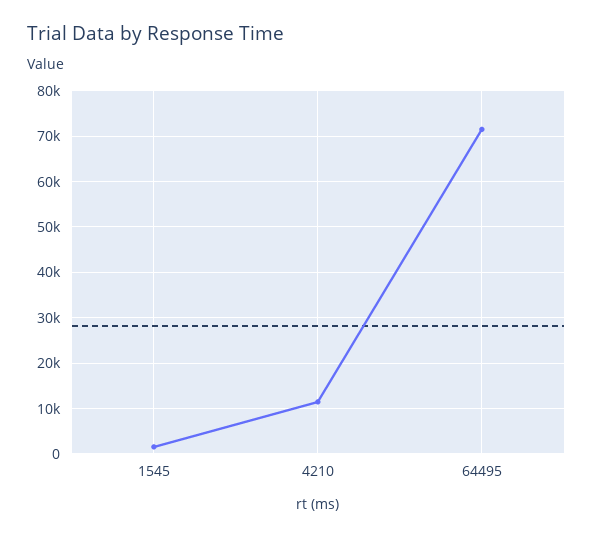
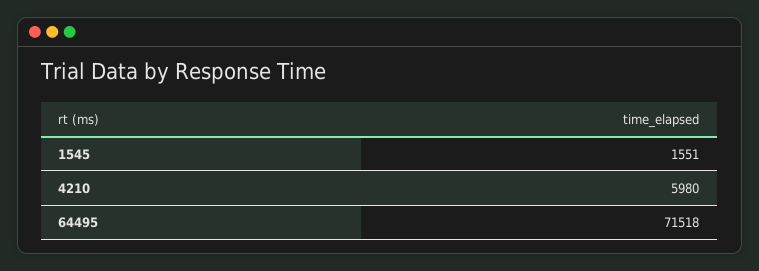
4210: 12000 -> 5980

